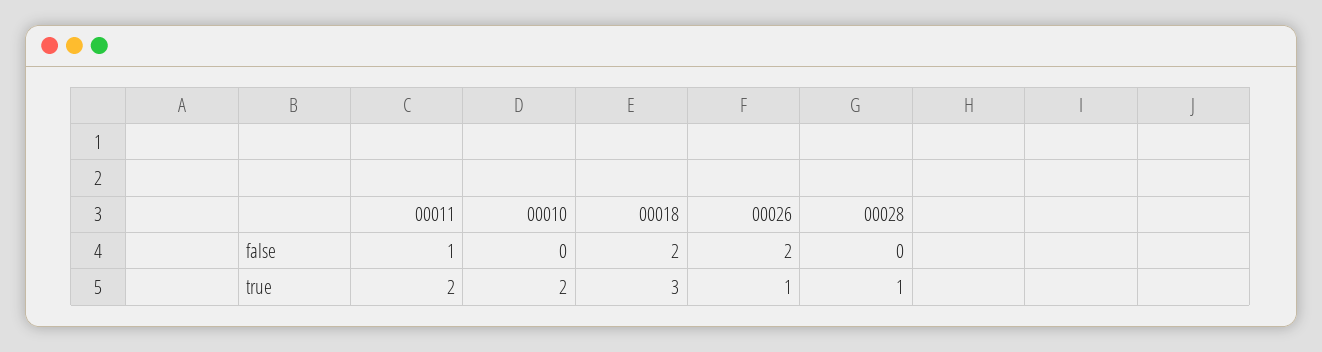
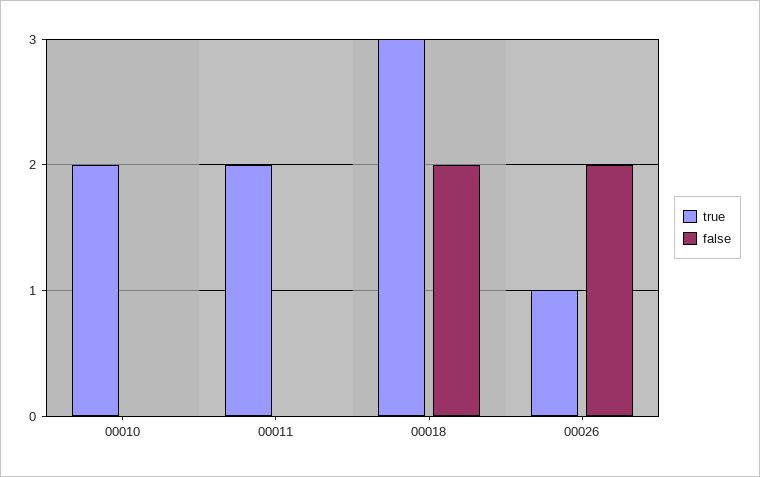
false, 00011: 1 -> 0
false, 00028: 0 -> none
true, 00028: 1 -> none

